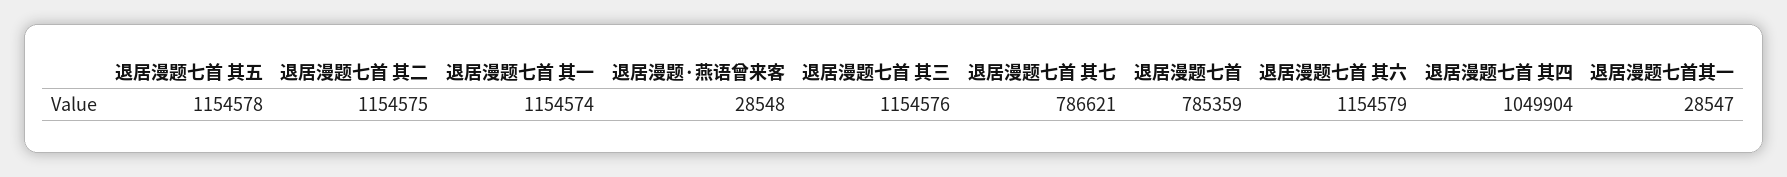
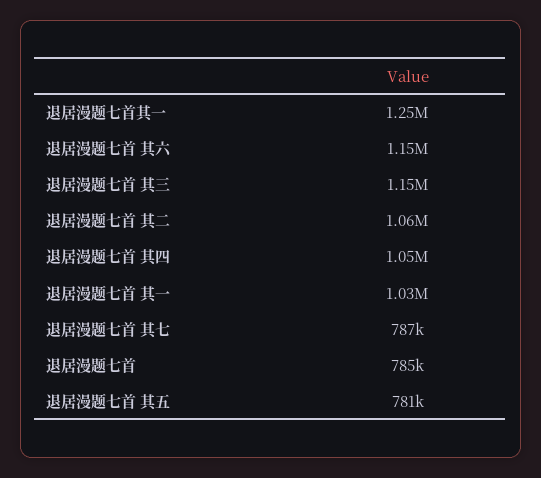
退居漫题七首 其五: 1154578 -> 781000
退居漫题七首 其二: 1154575 -> 1060000
退居漫题七首 其一: 1154574 -> 1030000
退居漫题·燕语曾来客: 28548 -> none
退居漫题七首其一: 28547 -> 1250000

